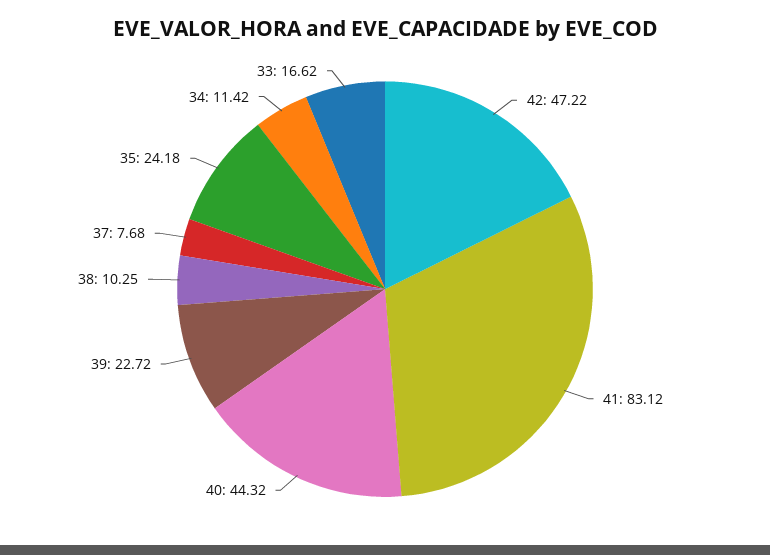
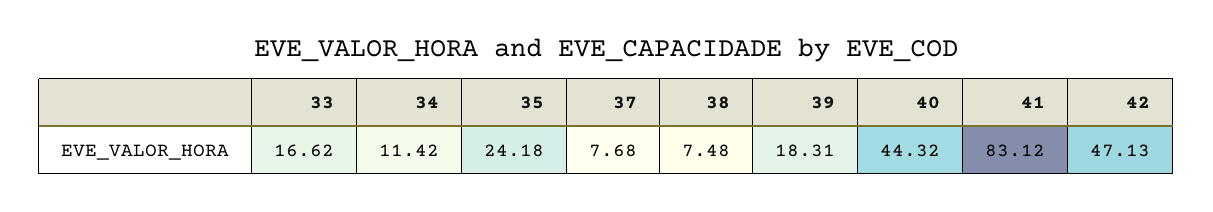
42: 47.22 -> 47.13
39: 22.72 -> 18.31
38: 10.25 -> 7.48

